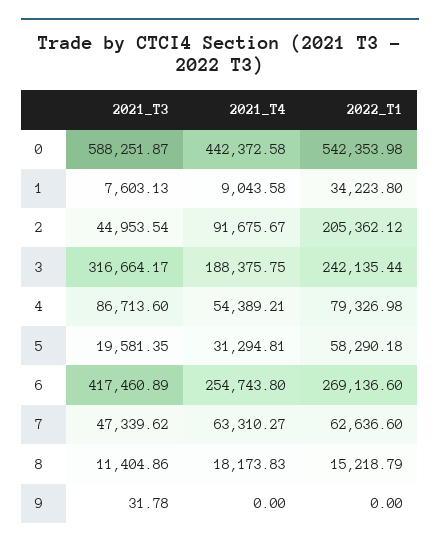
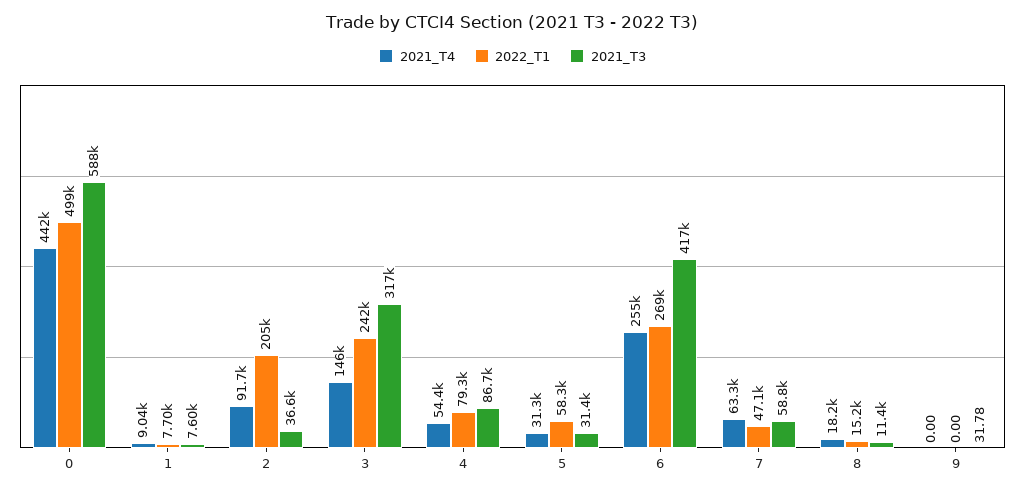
2022_T1, 0: 542353.98 -> 499000
2022_T1, 1: 34223.8 -> 7700
2021_T3, 2: 44953.54 -> 36600
2021_T4, 3: 188375.75 -> 146000
2021_T3, 5: 19581.35 -> 31400
2021_T3, 7: 47339.62 -> 58800
2022_T1, 7: 62636.6 -> 47100

